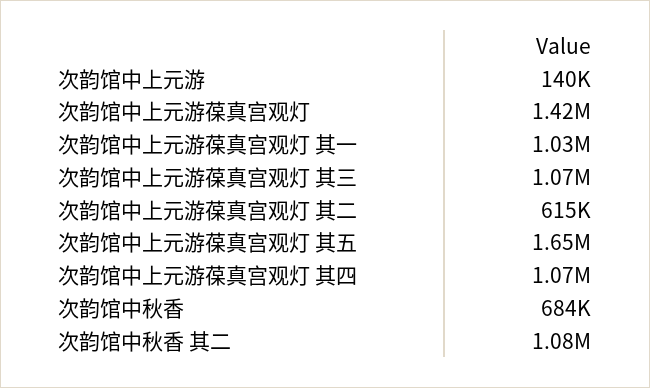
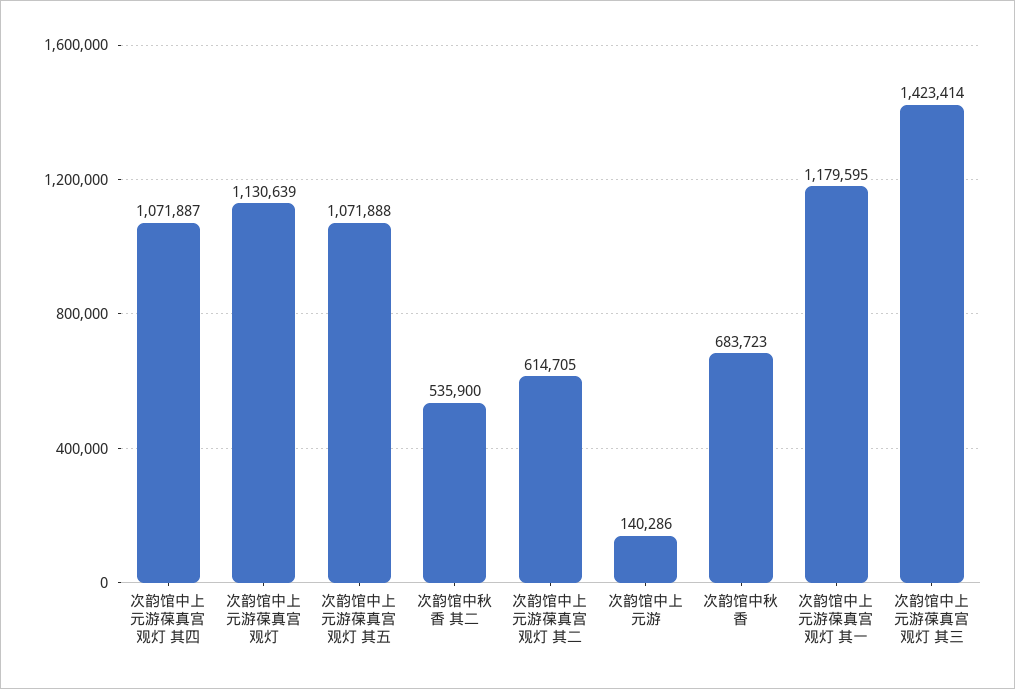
次韵馆中上元游葆真宫观灯: 1420000 -> 1130639
次韵馆中上元游葆真宫观灯 其一: 1030000 -> 1179595
次韵馆中上元游葆真宫观灯 其三: 1070000 -> 1423414
次韵馆中上元游葆真宫观灯 其五: 1650000 -> 1071888
次韵馆中秋香 其二: 1080000 -> 535900

